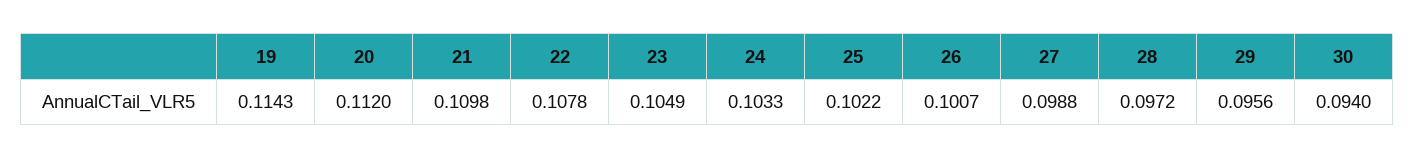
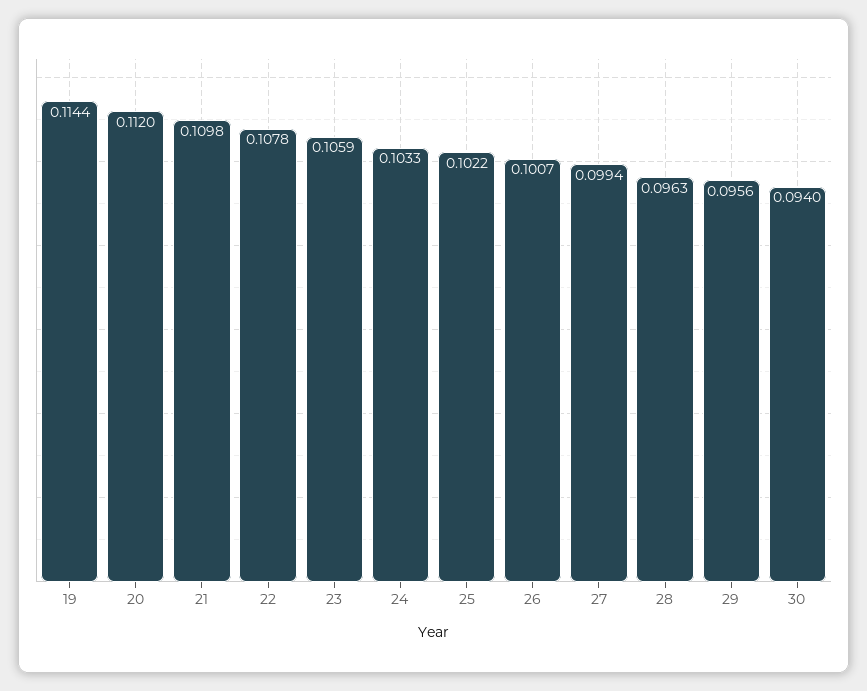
19: 0.1143 -> 0.1144
23: 0.1049 -> 0.1059
27: 0.0988 -> 0.0994
28: 0.0972 -> 0.0963

